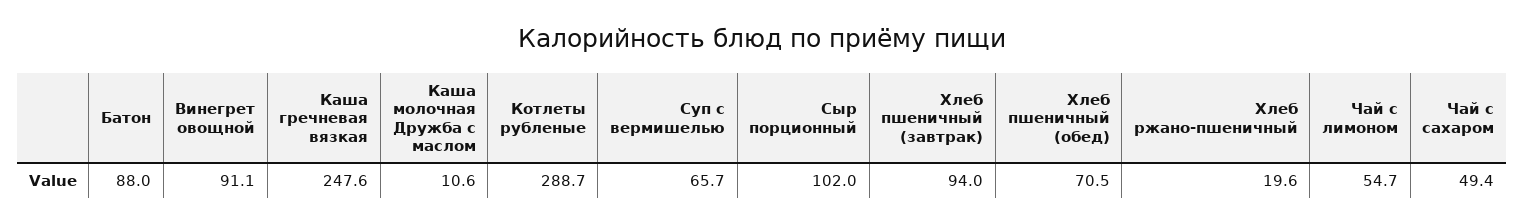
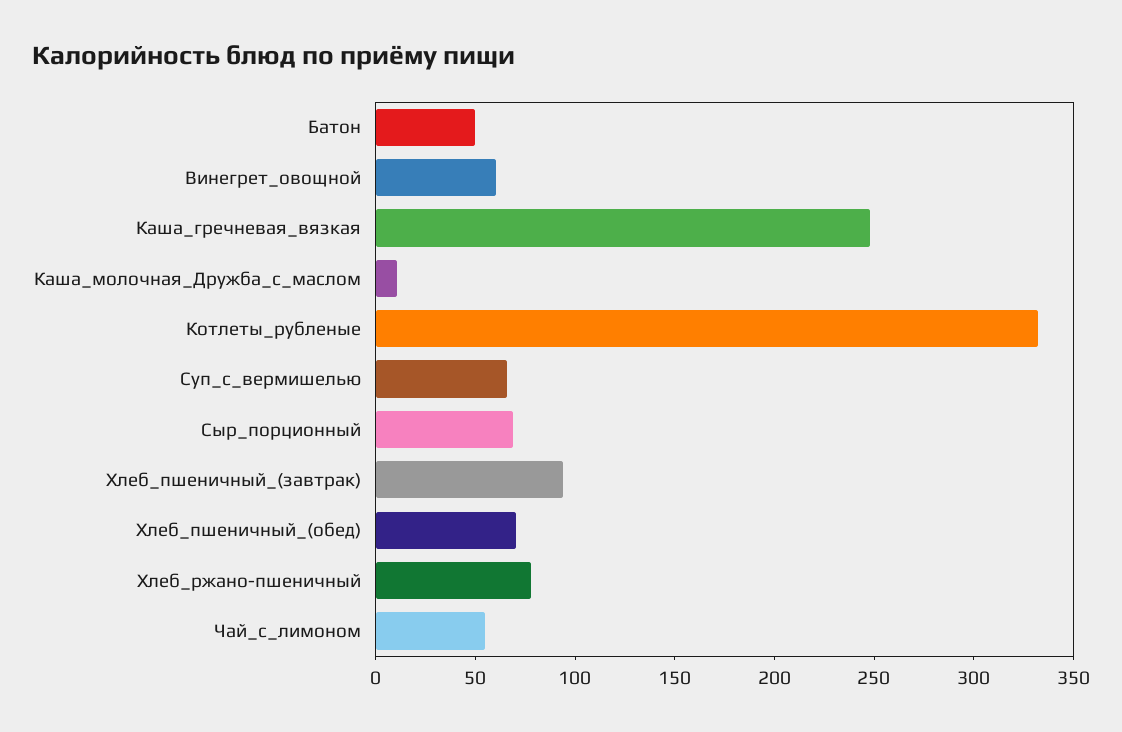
Батон: 88 -> 50
Винегрет овощной: 91.1 -> 60
Котлеты рубленые: 288.7 -> 330
Сыр порционный: 102 -> 70
Хлеб ржано-пшеничный: 19.6 -> 80
Чай с сахаром: 49.4 -> none

